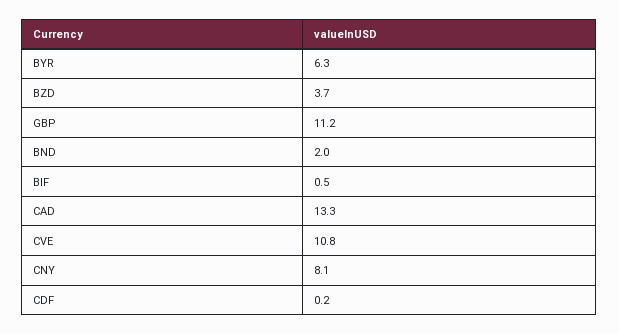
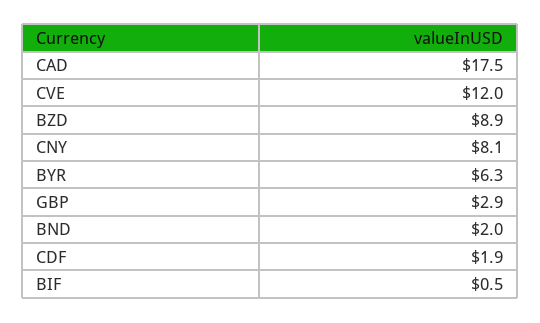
BZD: 3.7 -> 8.9
GBP: 11.2 -> 2.9
CAD: 13.3 -> 17.5
CVE: 10.8 -> 12
CDF: 0.2 -> 1.9

